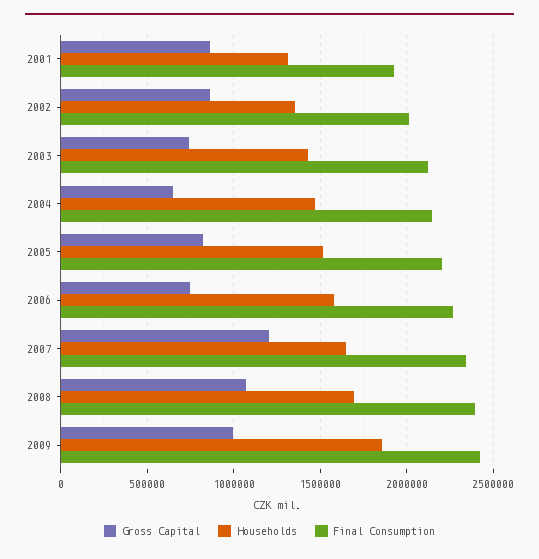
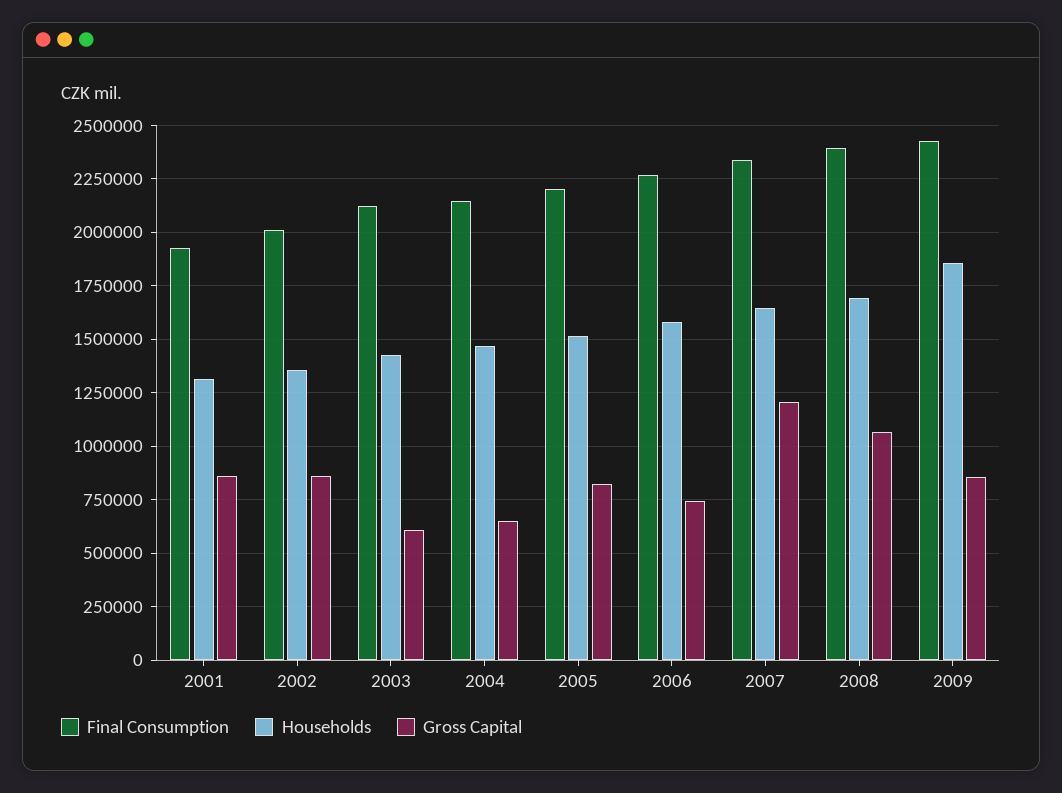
Gross Capital, 2003: 750000 -> 600000
Gross Capital, 2009: 1000000 -> 850000

